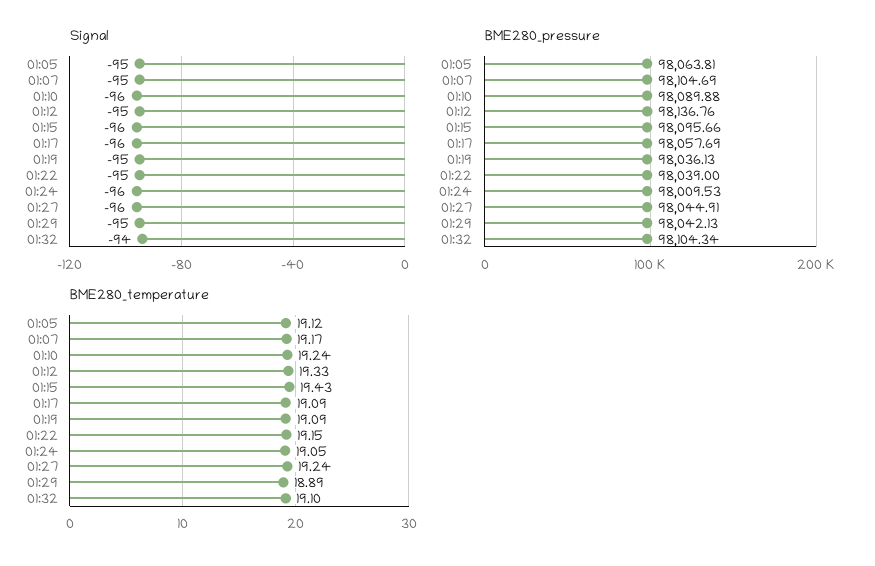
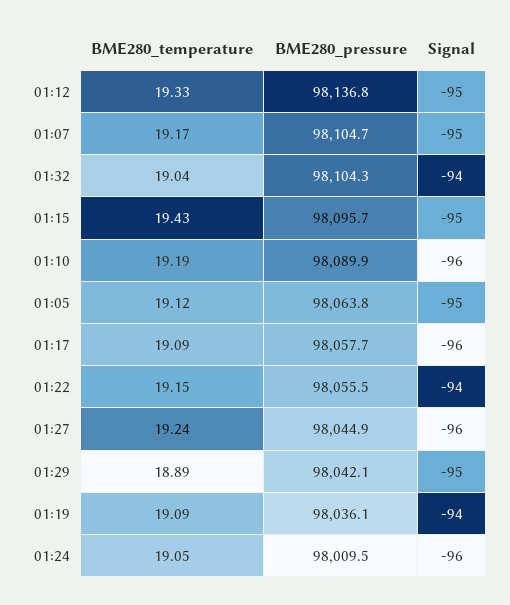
Signal, 01:15: -96 -> -95
Signal, 01:19: -95 -> -94
Signal, 01:22: -95 -> -94
BME280_pressure, 01:22: 98039 -> 98055.5
BME280_temperature, 01:10: 19.24 -> 19.19
BME280_temperature, 01:32: 19.1 -> 19.04

